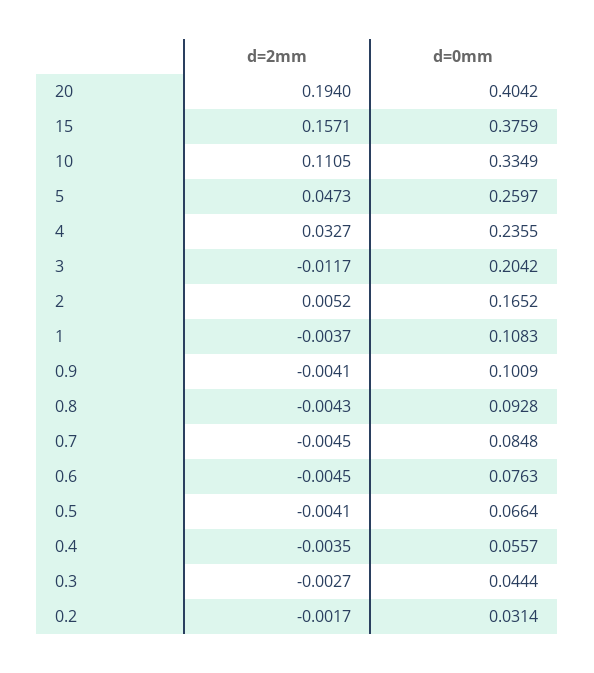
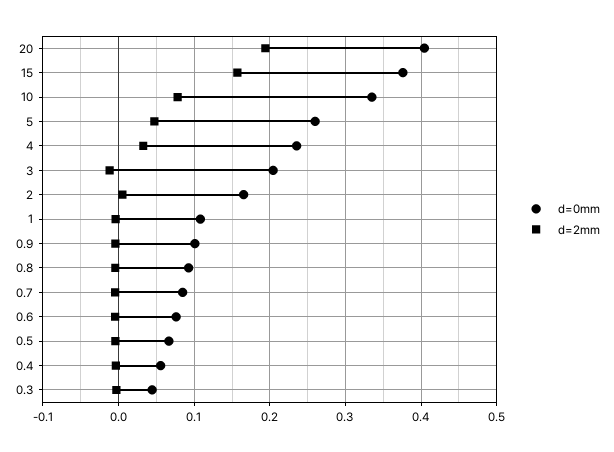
d=2mm, 10: 0.1105 -> 0.08
d=2mm, 0.2: -0.0017 -> none
d=0mm, 0.2: 0.0314 -> none

